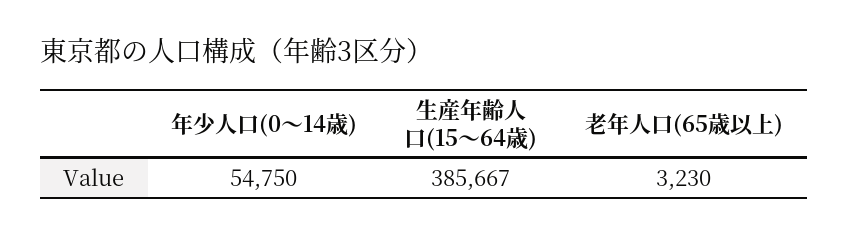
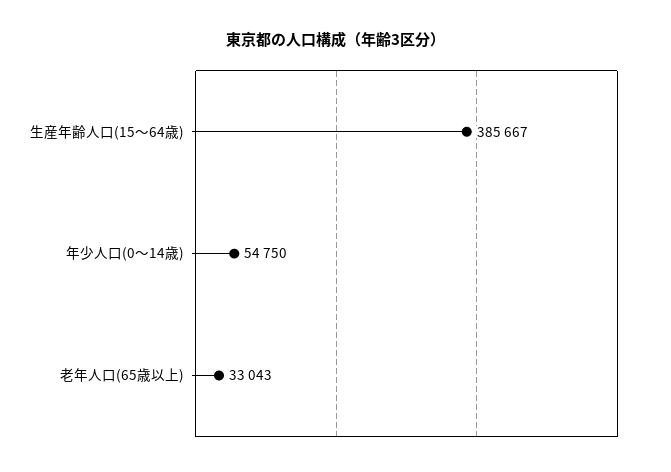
老年人口(65歳以上): 3230 -> 33043

